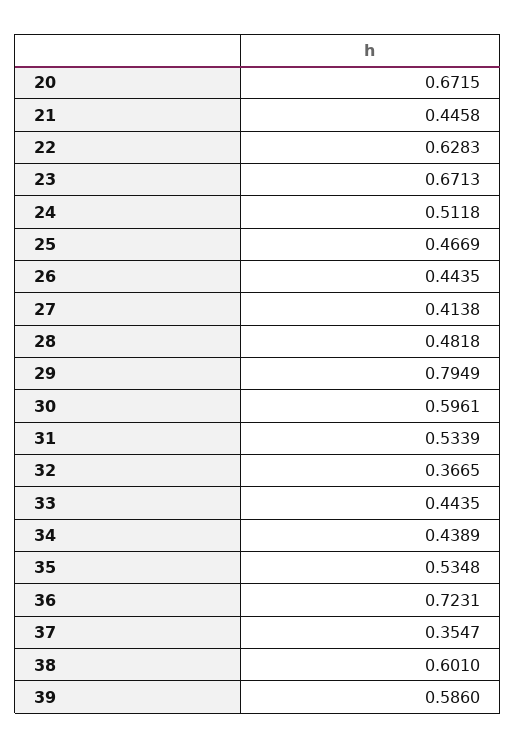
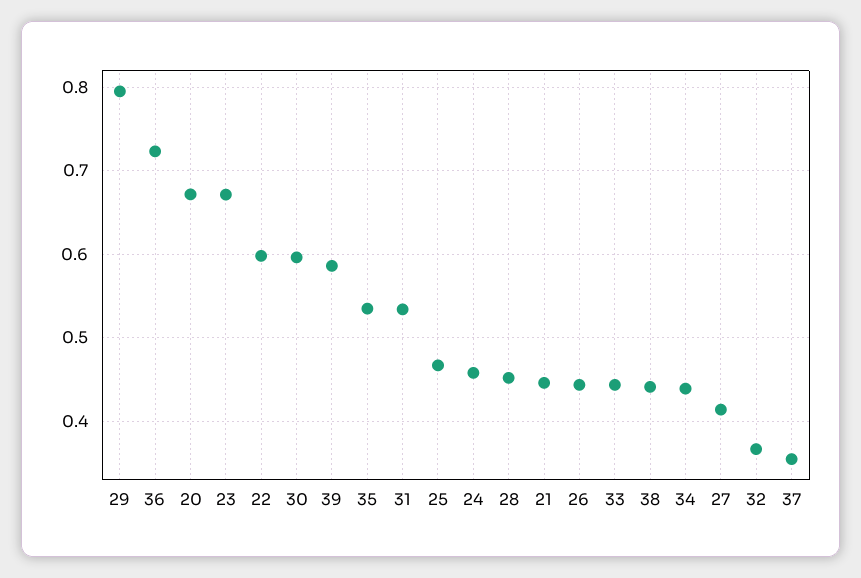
22: 0.6283 -> 0.6
24: 0.5118 -> 0.46
28: 0.4818 -> 0.45
38: 0.601 -> 0.44

